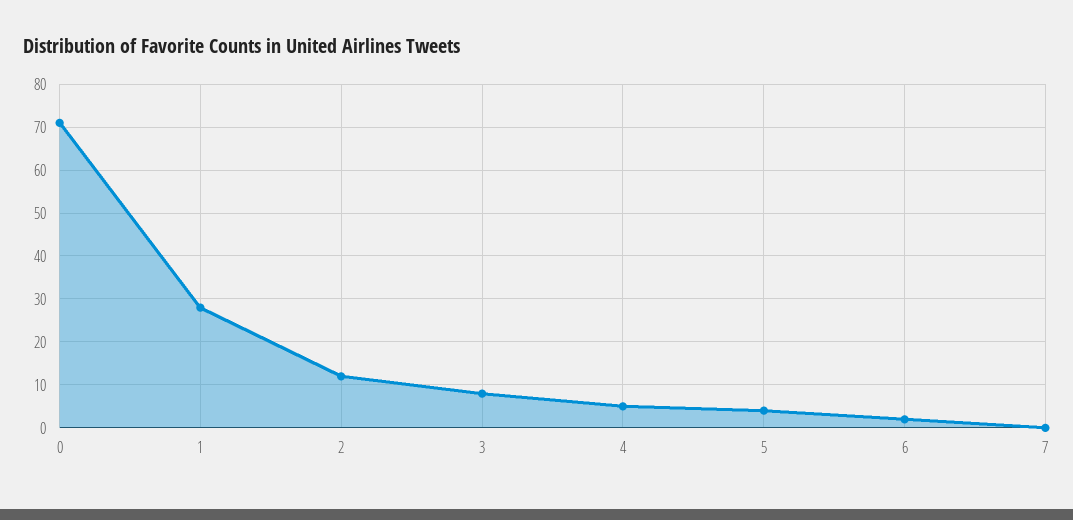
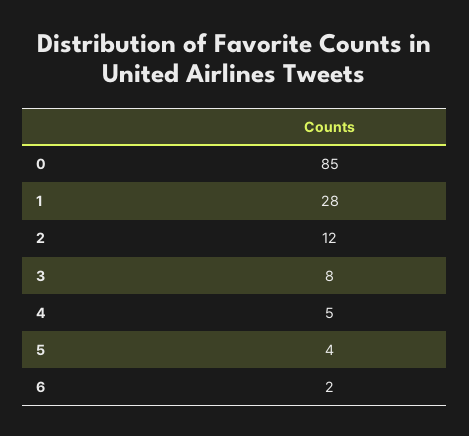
0: 70 -> 85
7: 0 -> none

